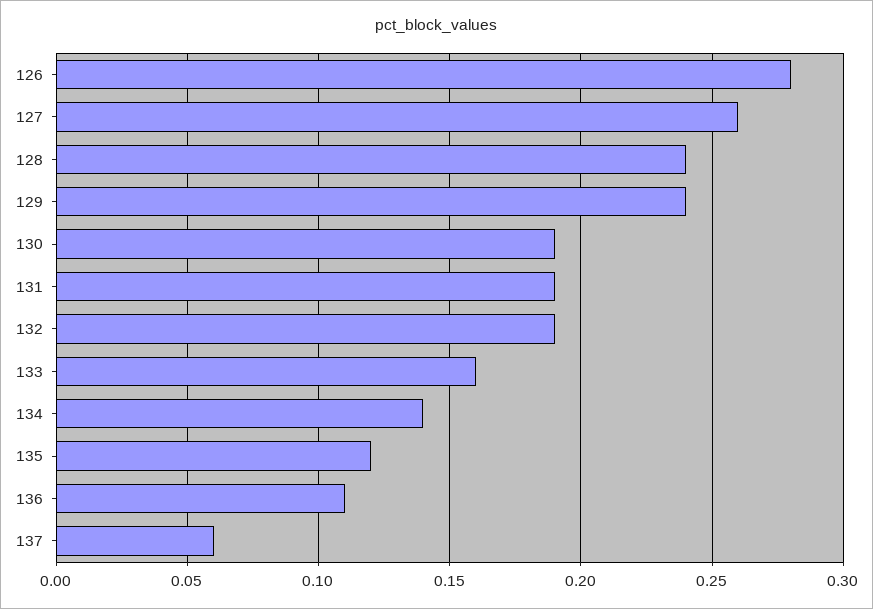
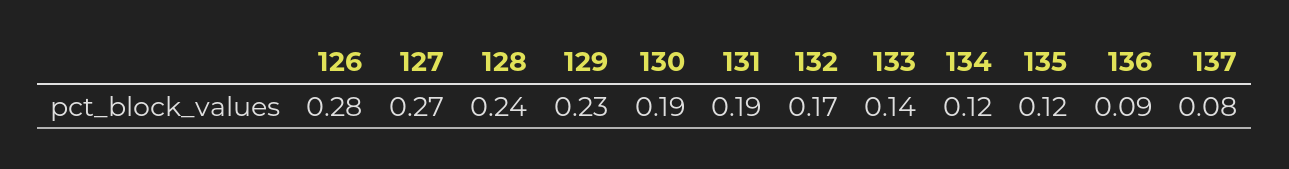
127: 0.26 -> 0.27
129: 0.24 -> 0.23
132: 0.19 -> 0.17
133: 0.16 -> 0.14
134: 0.14 -> 0.12
136: 0.11 -> 0.09
137: 0.06 -> 0.08

